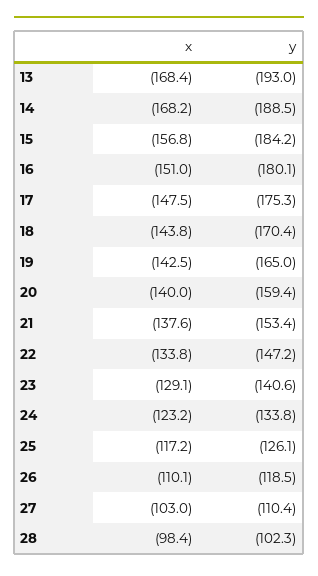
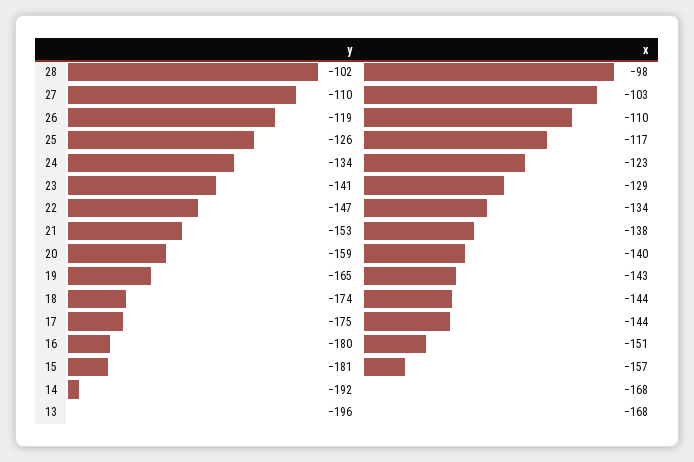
y, 13: -193 -> -196
y, 14: -188.5 -> -192
y, 15: -184.2 -> -181
x, 17: -147.5 -> -144
y, 18: -170.4 -> -174

